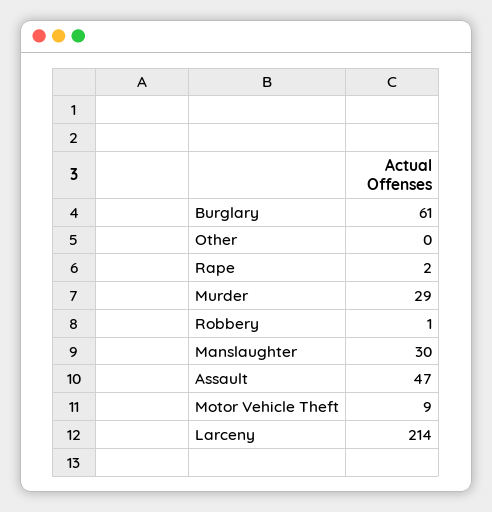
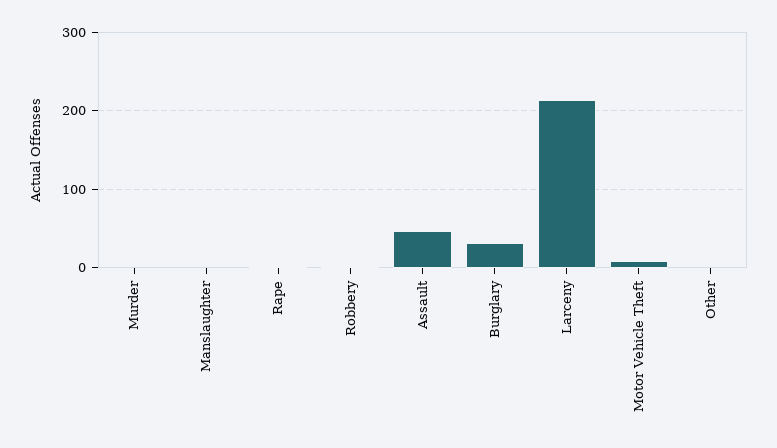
Burglary: 61 -> 30
Murder: 29 -> 0
Manslaughter: 30 -> 0

